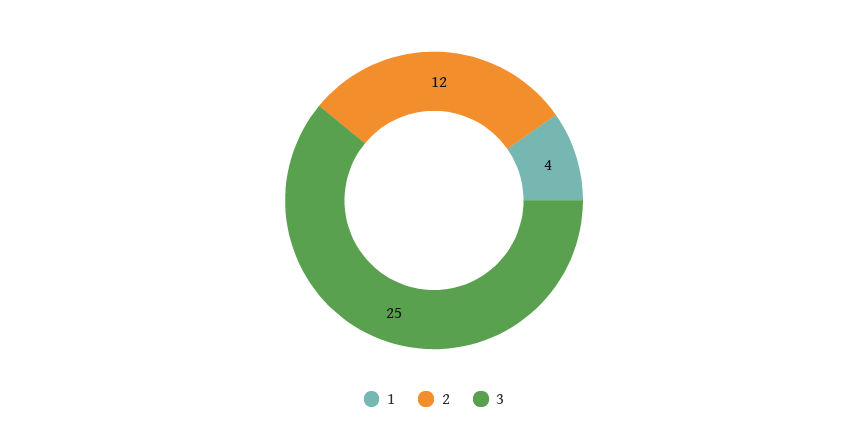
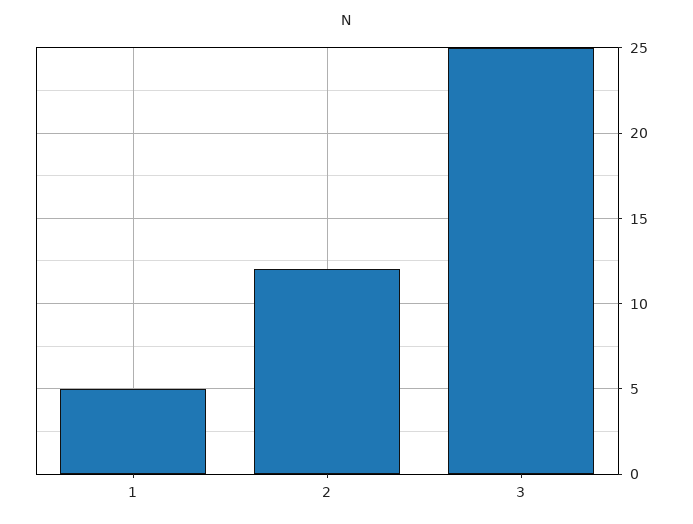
1: 4 -> 5

